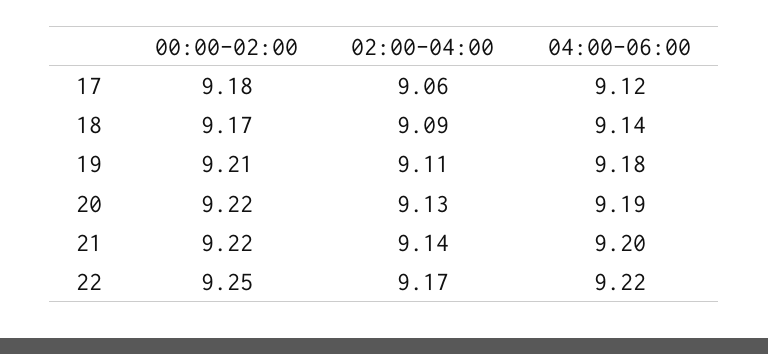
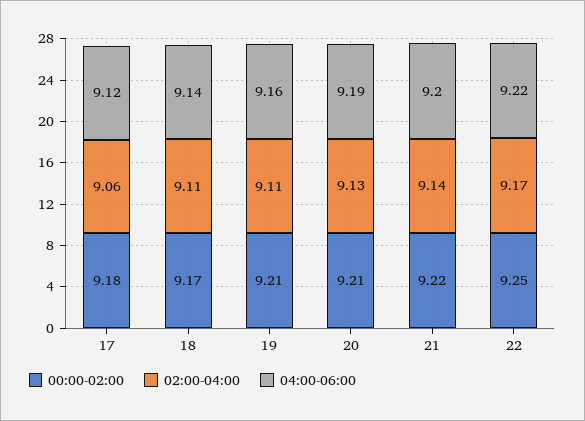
02:00-04:00, 18: 9.09 -> 9.11
04:00-06:00, 19: 9.18 -> 9.16
00:00-02:00, 20: 9.22 -> 9.21

